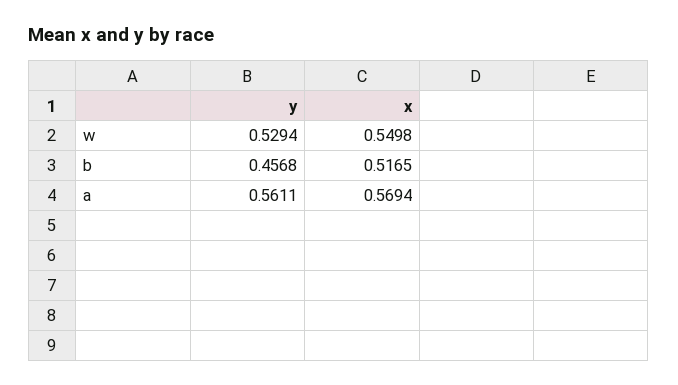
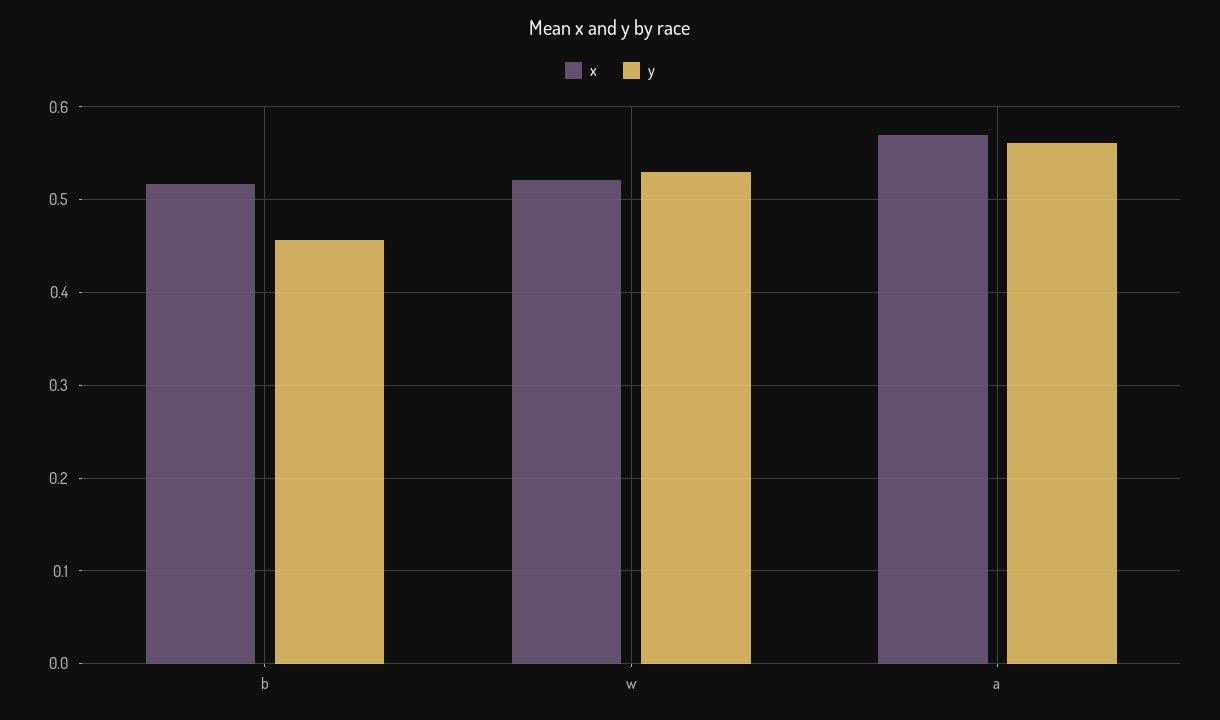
x, w: 0.5498 -> 0.52

